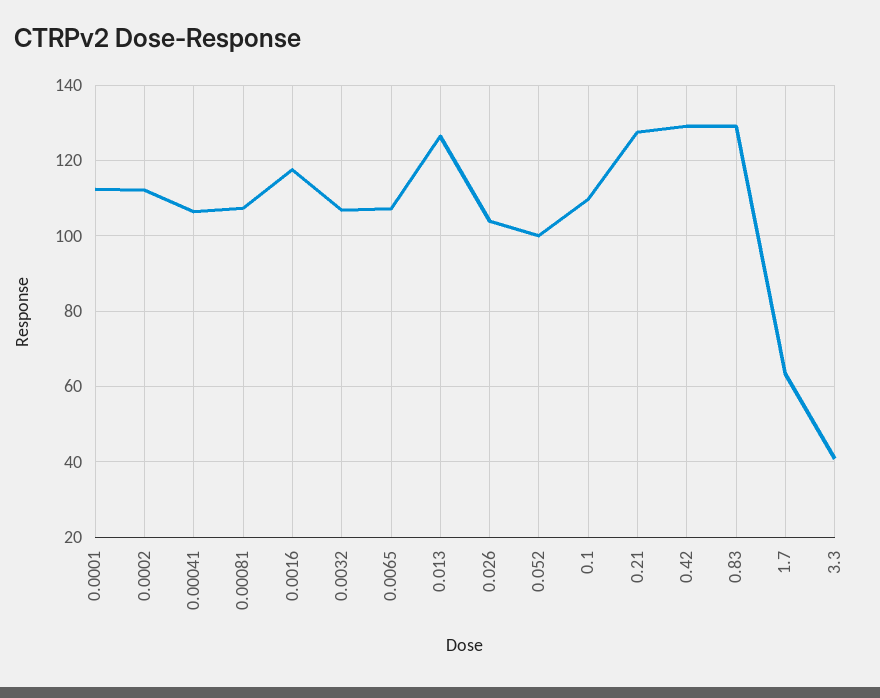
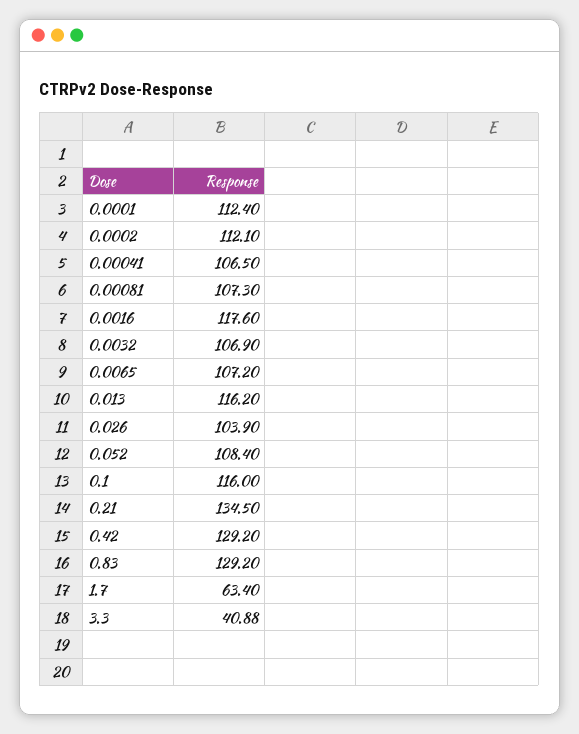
0.013: 126 -> 116.2
0.052: 100 -> 108.4
0.1: 110 -> 116
0.21: 128 -> 134.5

